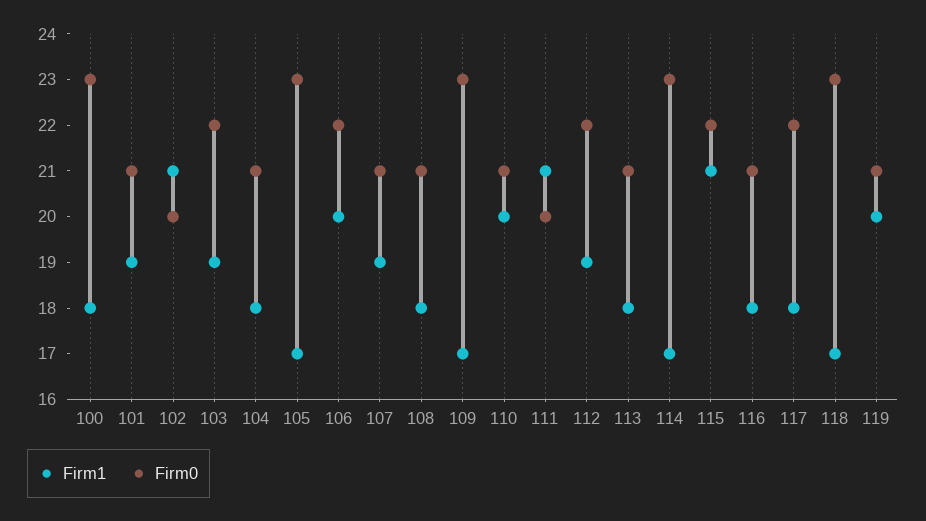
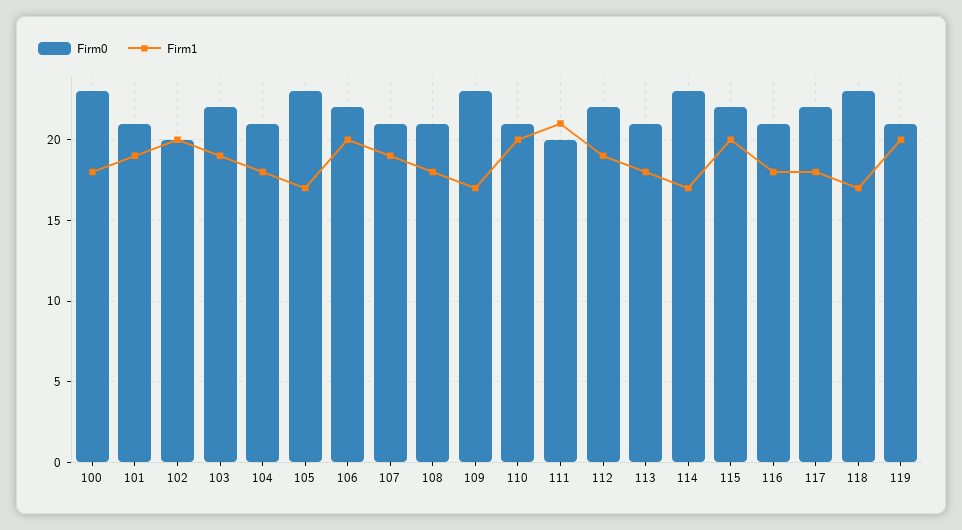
Firm1, 102: 21 -> 20
Firm1, 115: 21 -> 20

